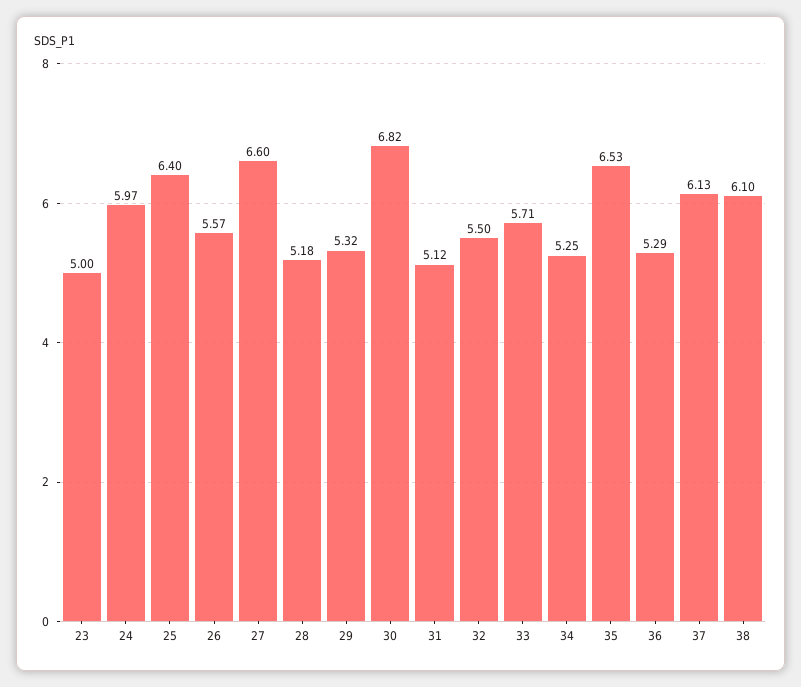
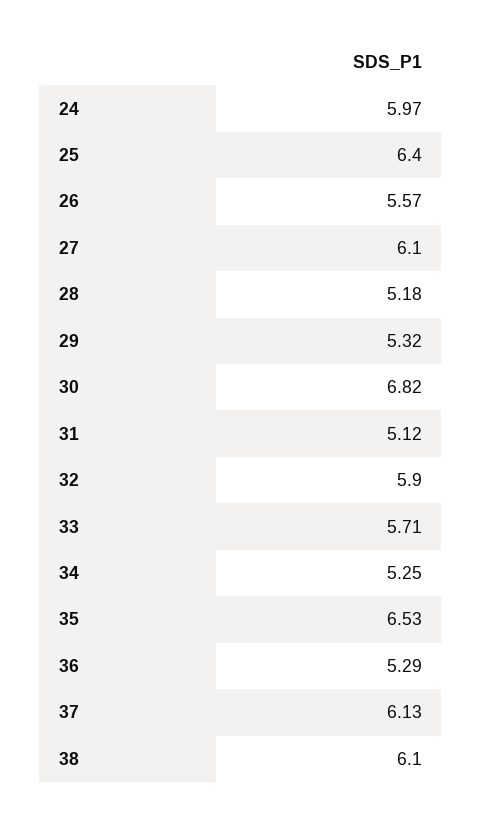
23: 5 -> none
27: 6.6 -> 6.1
32: 5.5 -> 5.9

